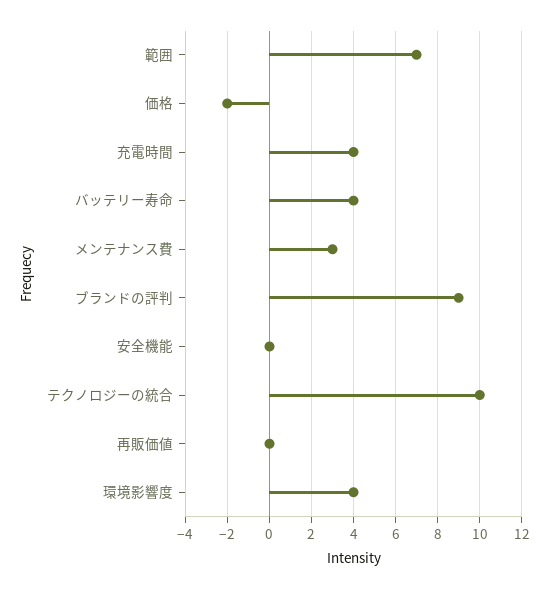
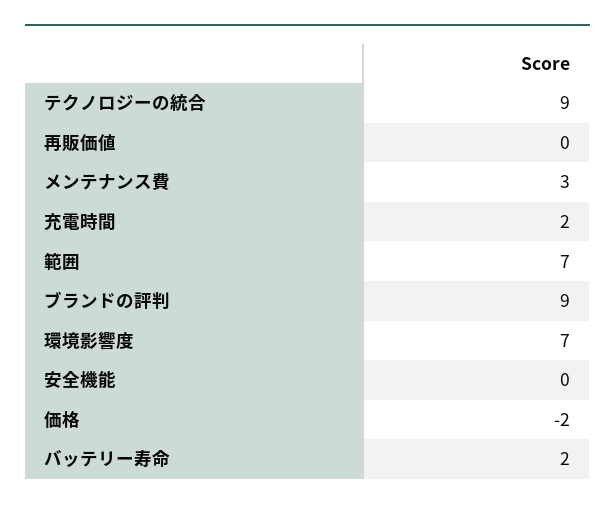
充電時間: 4 -> 2
バッテリー寿命: 4 -> 2
テクノロジーの統合: 10 -> 9
環境影響度: 4 -> 7

